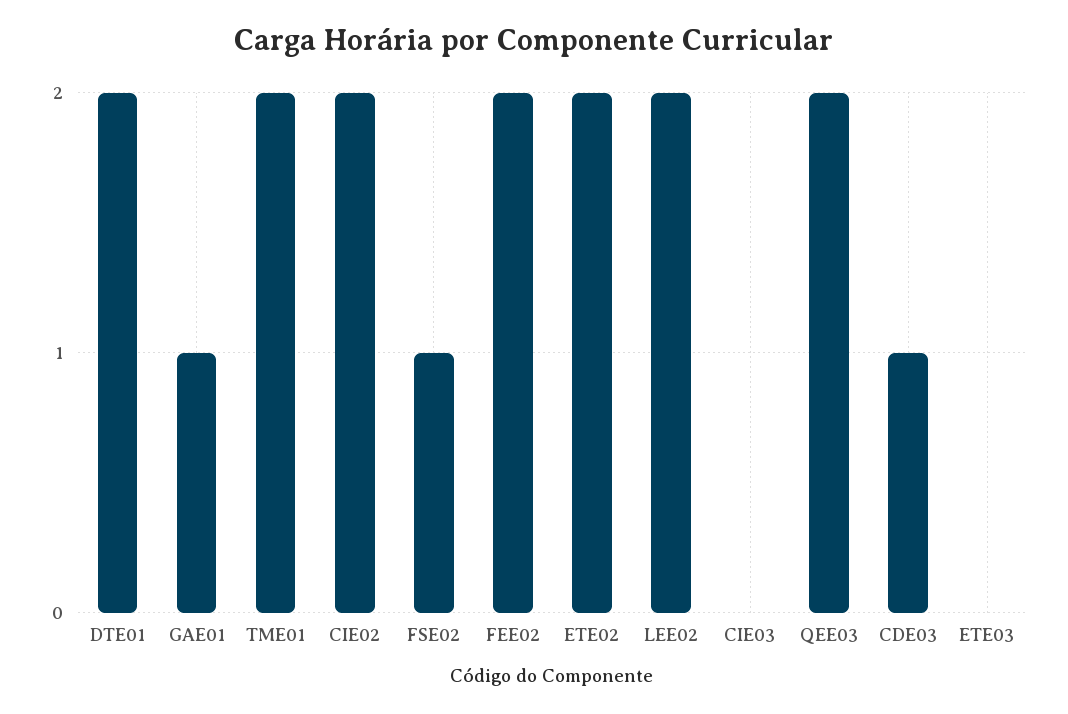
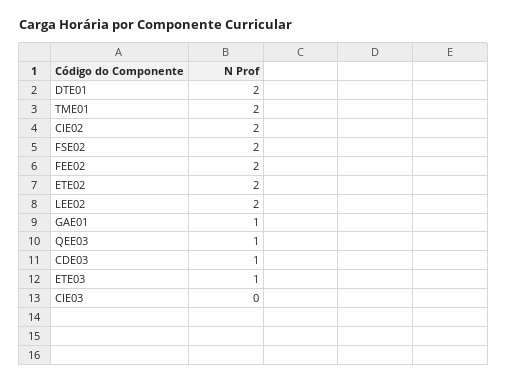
FSE02: 1 -> 2
QEE03: 2 -> 1
ETE03: 0 -> 1

